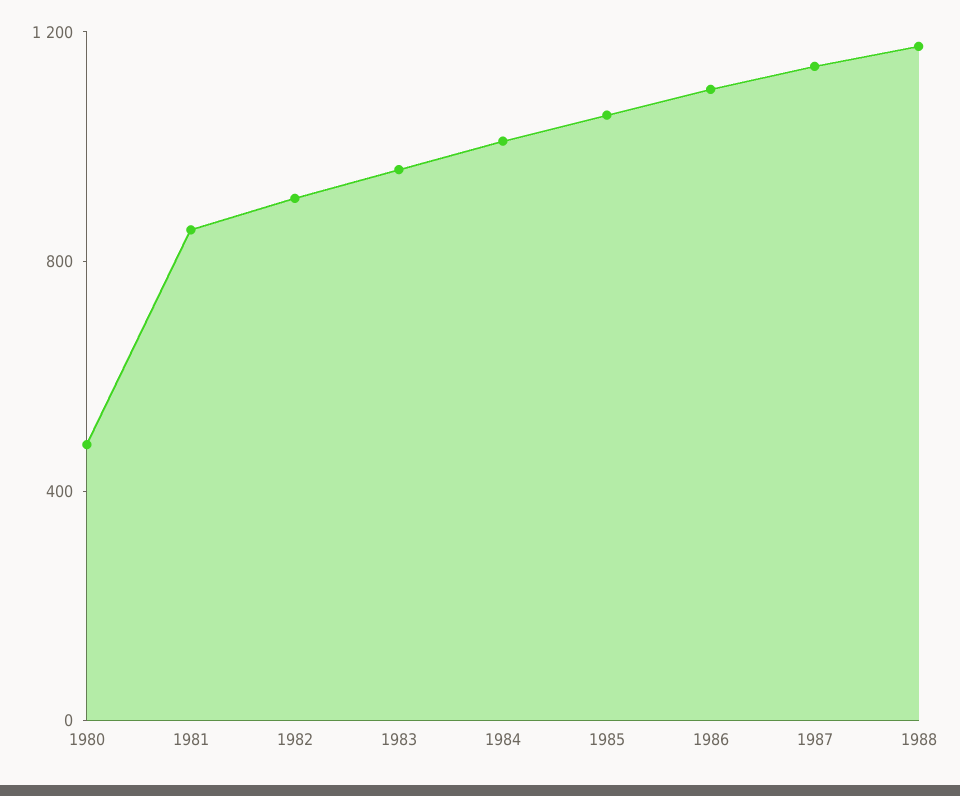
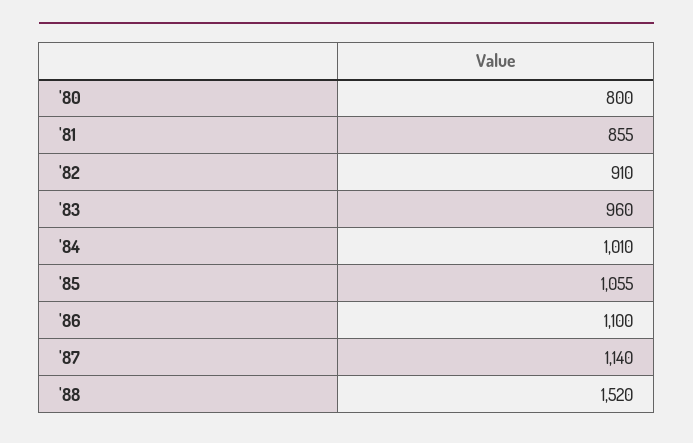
1980: 500 -> 800
1988: 1200 -> 1520

